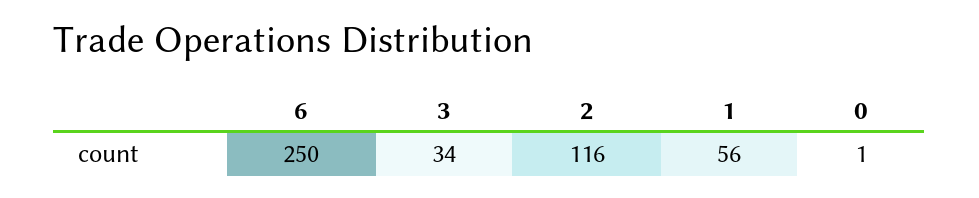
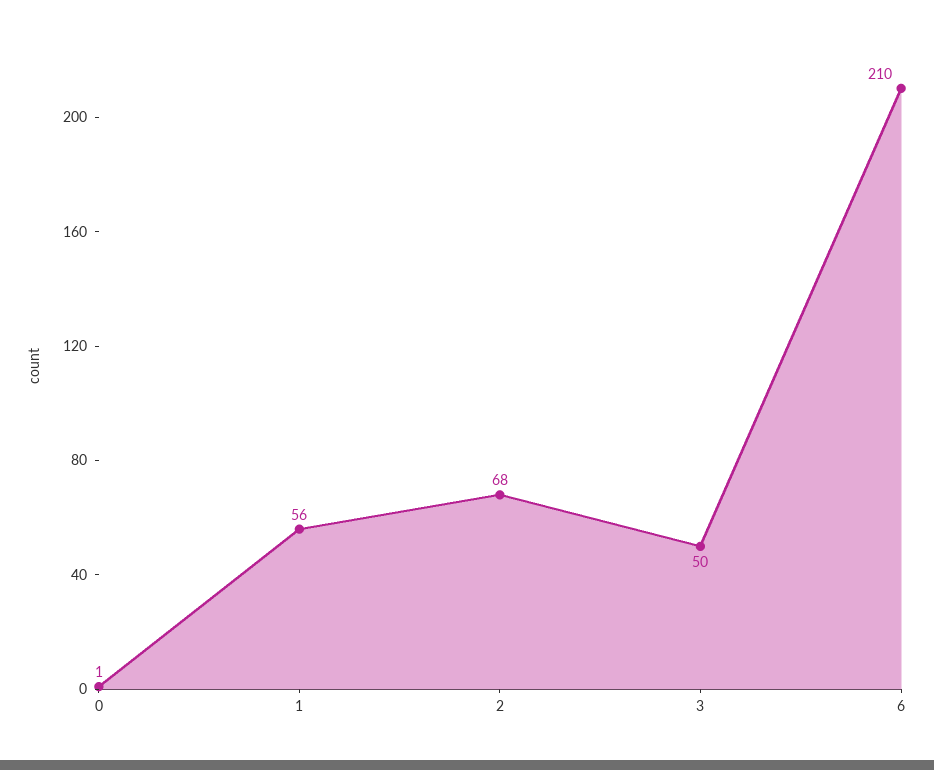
6: 250 -> 210
3: 34 -> 50
2: 116 -> 68

